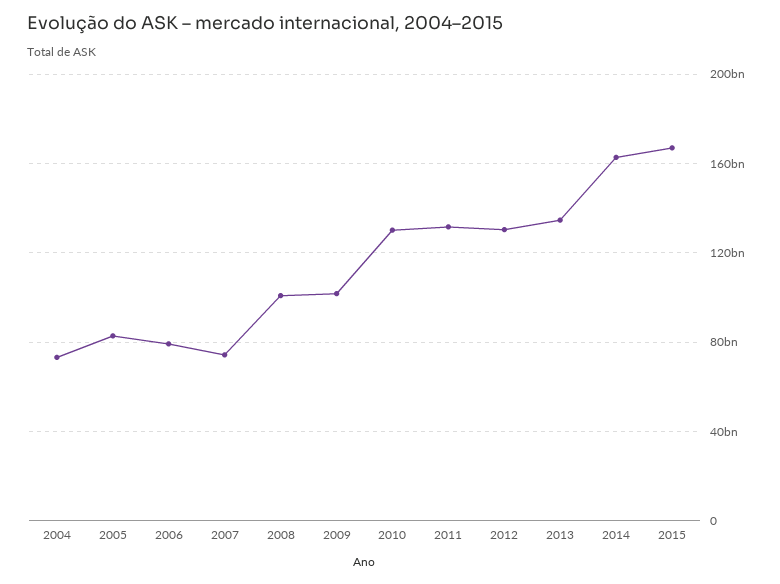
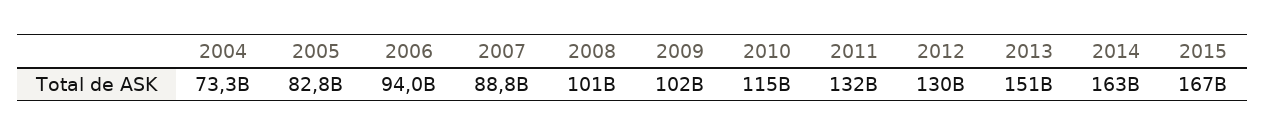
2006: 80000000000 -> 94000000000
2007: 75000000000 -> 88800000000
2010: 130000000000 -> 115000000000
2013: 135000000000 -> 151000000000

